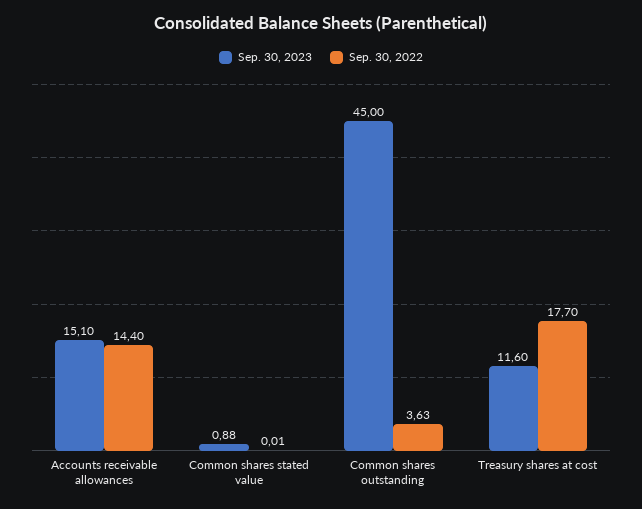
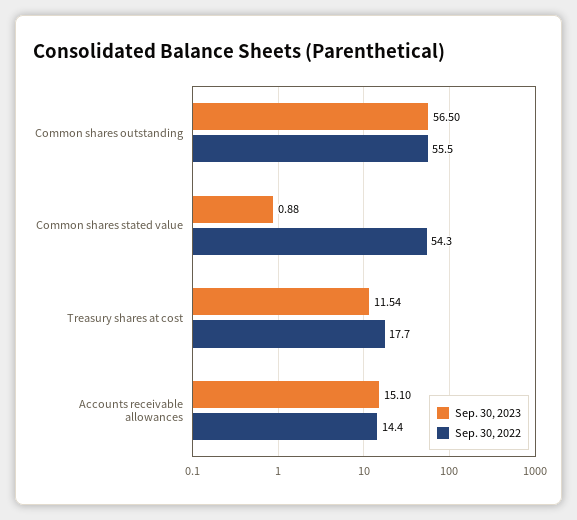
Sep. 30, 2022, Common shares stated value: 0.01 -> 54.3
Sep. 30, 2023, Common shares outstanding: 45 -> 56.5
Sep. 30, 2022, Common shares outstanding: 3.63 -> 55.5
Sep. 30, 2023, Treasury shares at cost: 11.6 -> 11.54

